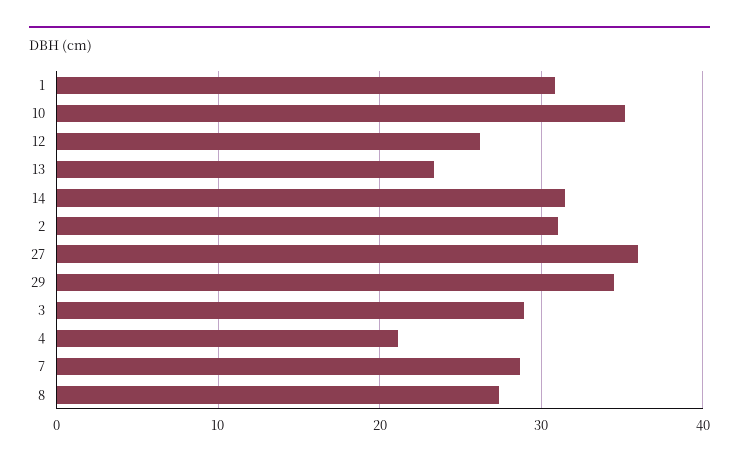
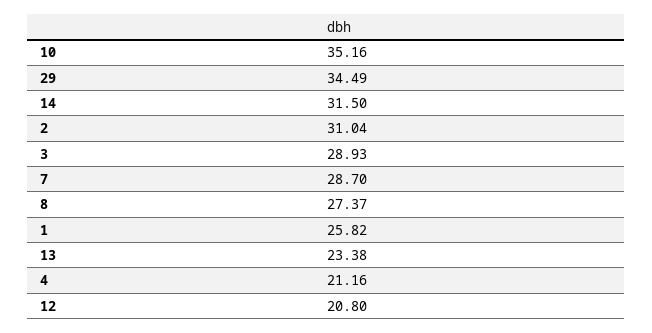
1: 31 -> 25.82
12: 26 -> 20.8
27: 36 -> none

